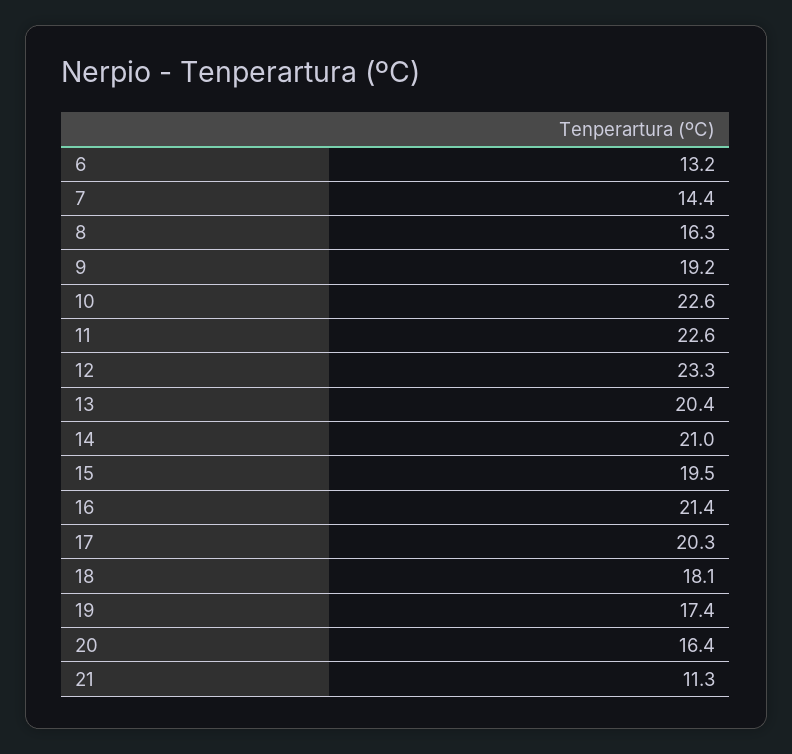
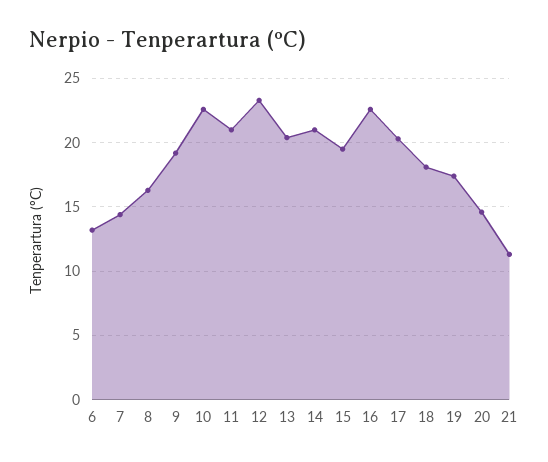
11: 22.6 -> 21
16: 21.4 -> 22.5
20: 16.4 -> 14.5

